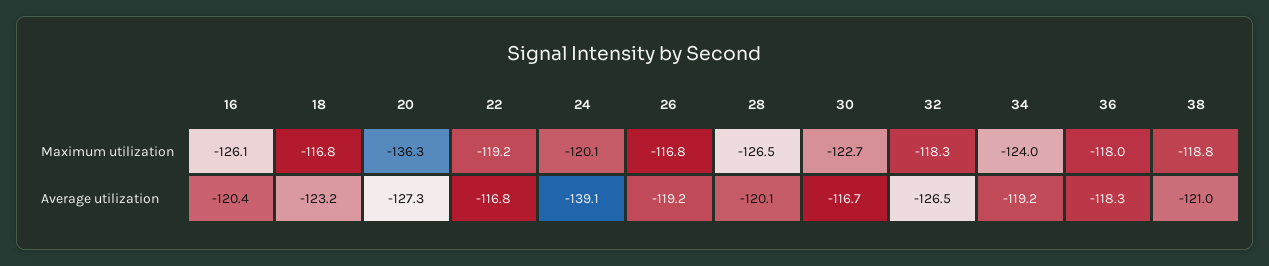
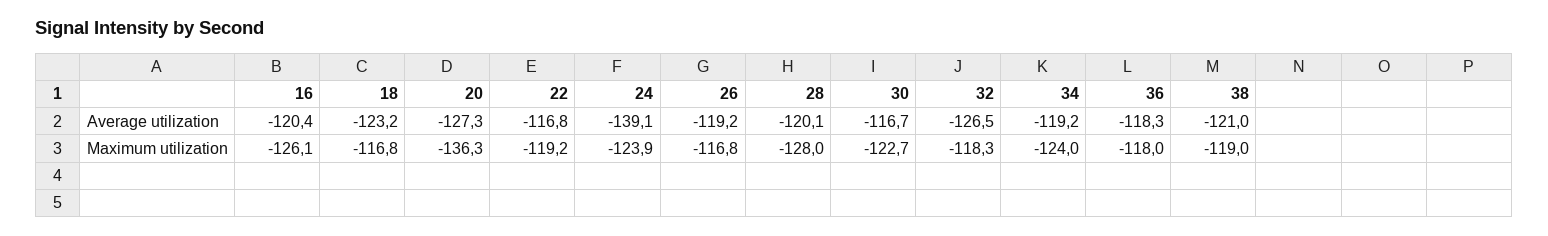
24, Maximum utilization: -120.1 -> -123.9
28, Maximum utilization: -126.5 -> -128
38, Maximum utilization: -118.8 -> -119

